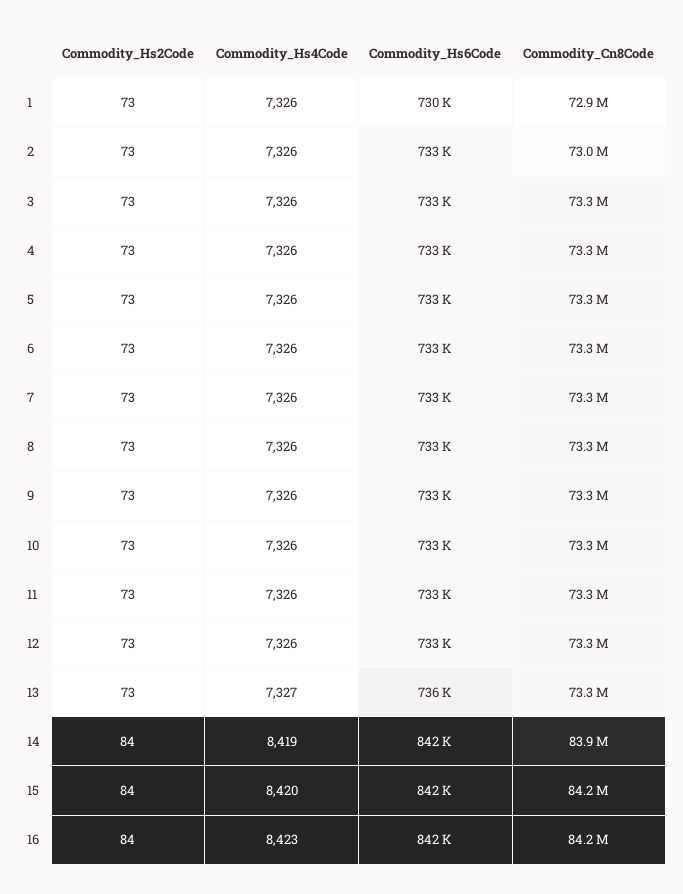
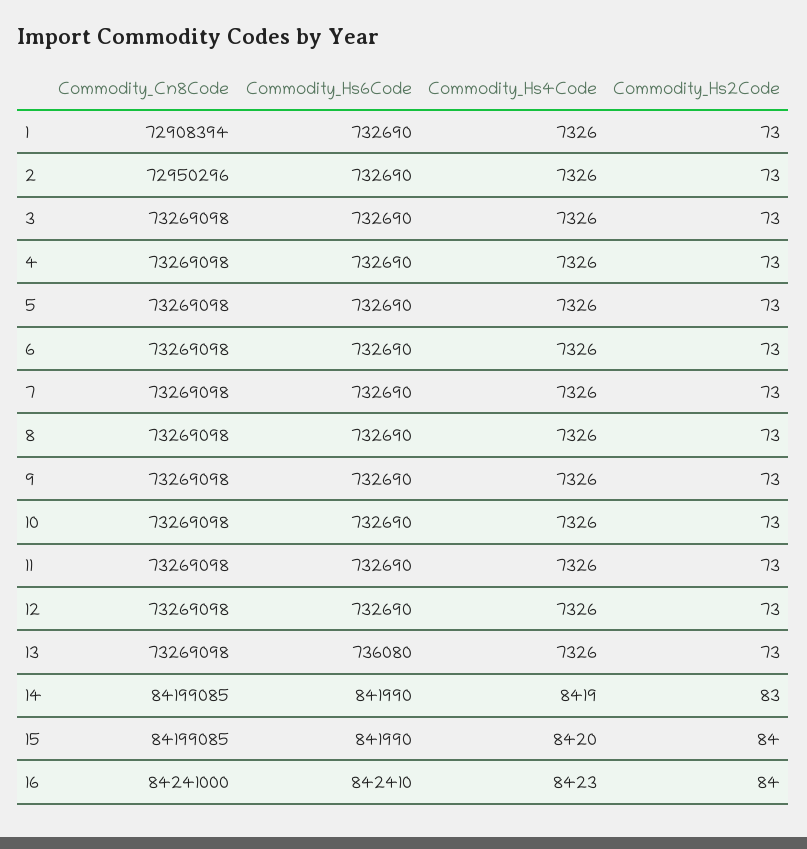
Commodity_Hs6Code, 1: 730000 -> 732690
Commodity_Hs4Code, 13: 7327 -> 7326
Commodity_Hs2Code, 14: 84 -> 83
Commodity_Cn8Code, 14: 83900000 -> 84199085

